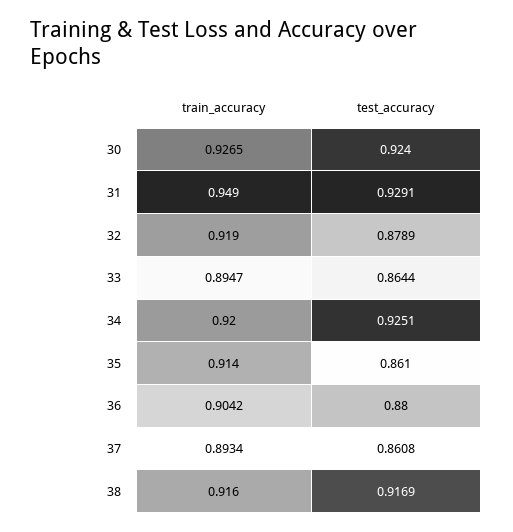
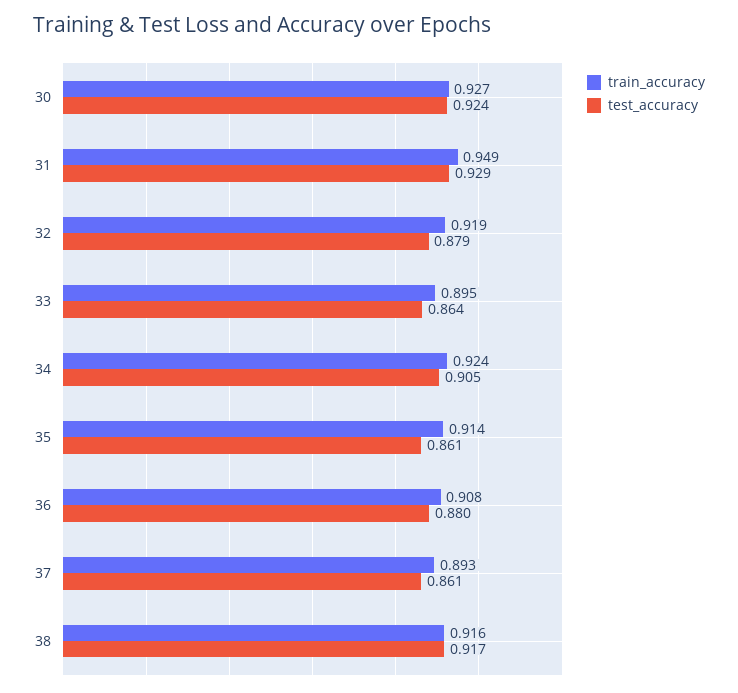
train_accuracy, 34: 0.92 -> 0.924
test_accuracy, 34: 0.9251 -> 0.905
train_accuracy, 36: 0.9042 -> 0.908

